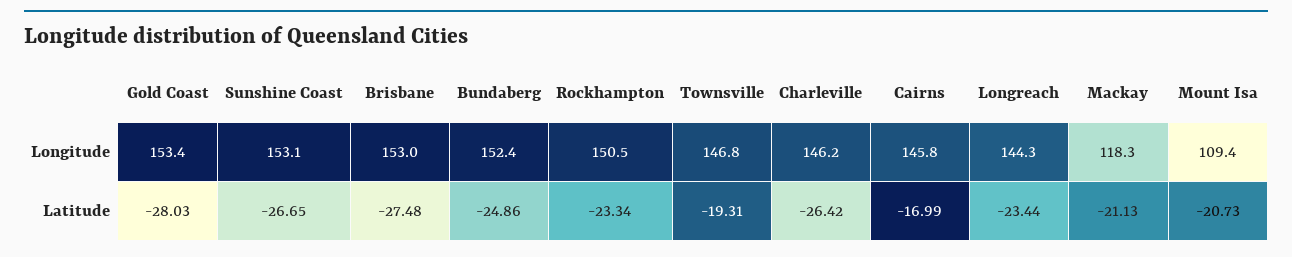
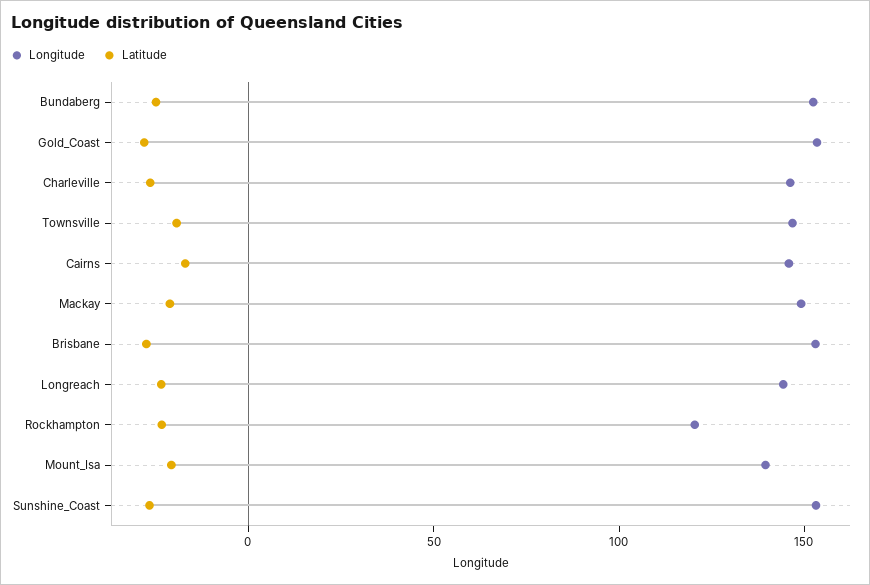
Longitude, Rockhampton: 150.5 -> 120
Longitude, Mackay: 118.3 -> 150
Longitude, Mount Isa: 109.4 -> 140

